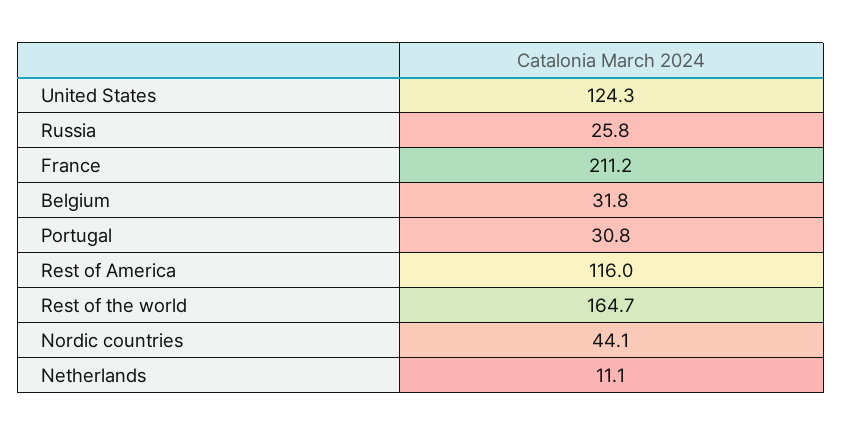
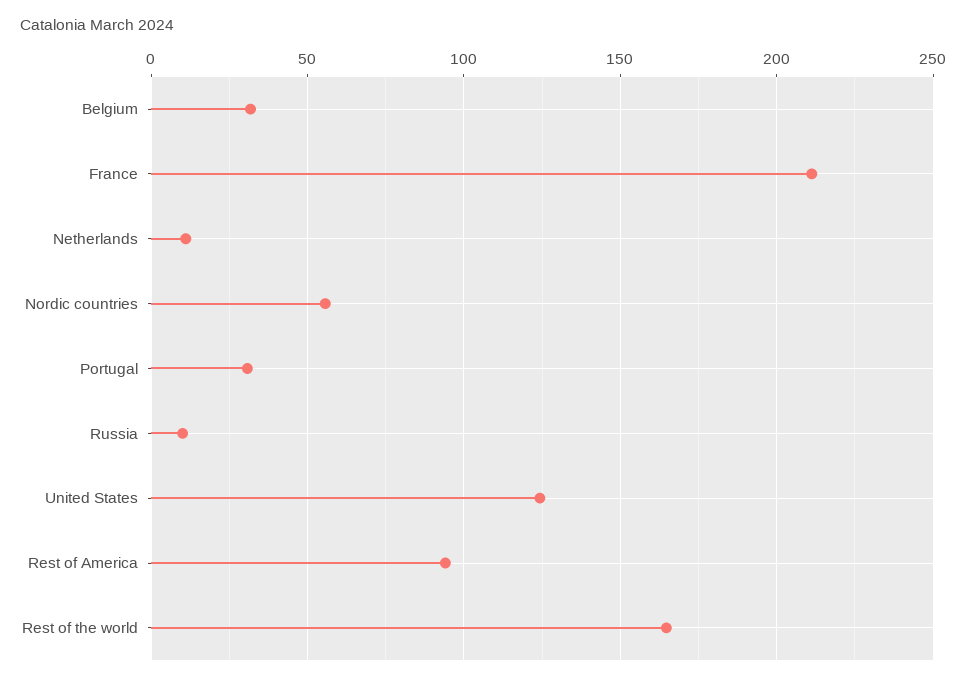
Russia: 25.8 -> 10
Rest of America: 116 -> 95
Nordic countries: 44.1 -> 55

